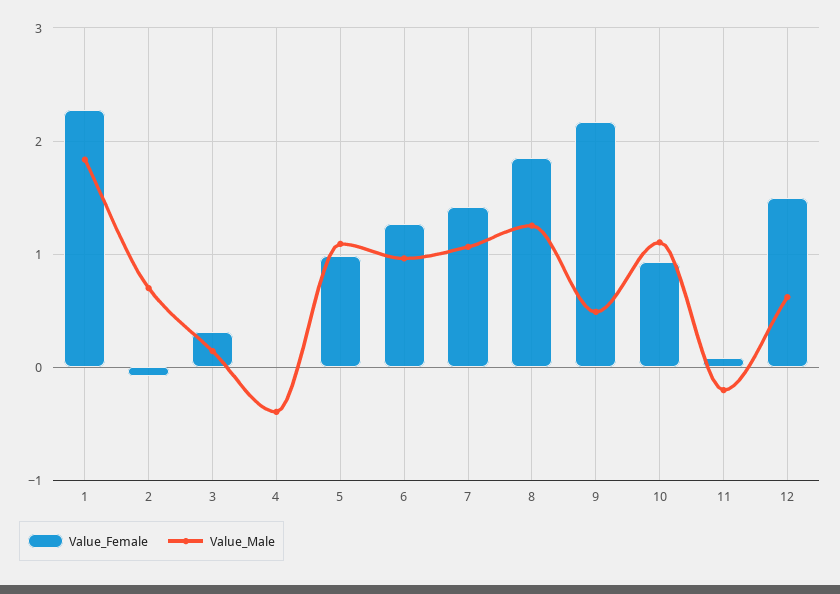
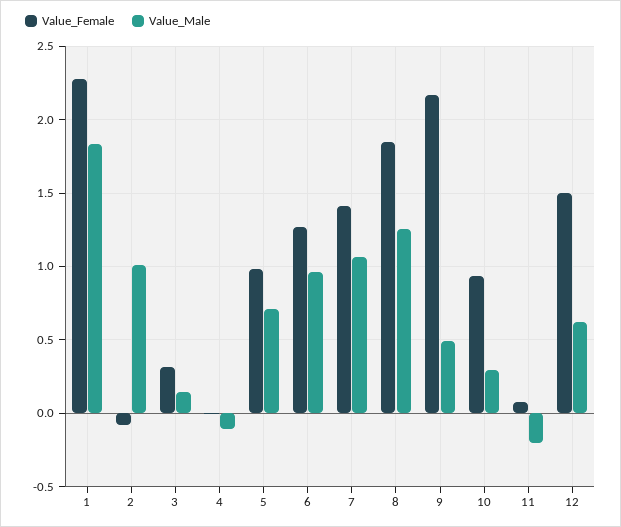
Value_Male, 2: 0.7 -> 1
Value_Male, 4: -0.4 -> -0.1
Value_Male, 5: 1.1 -> 0.7
Value_Male, 10: 1.1 -> 0.3

